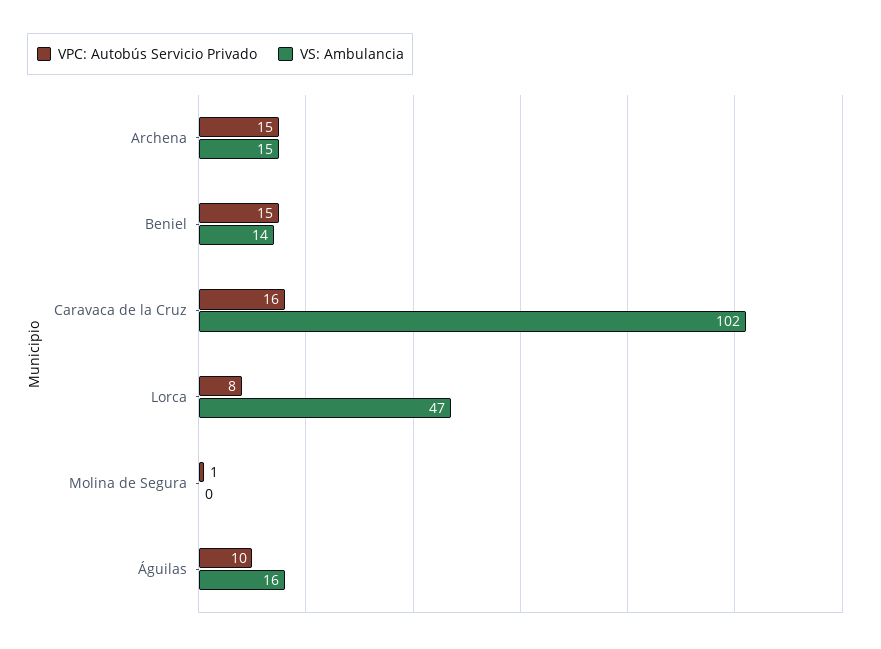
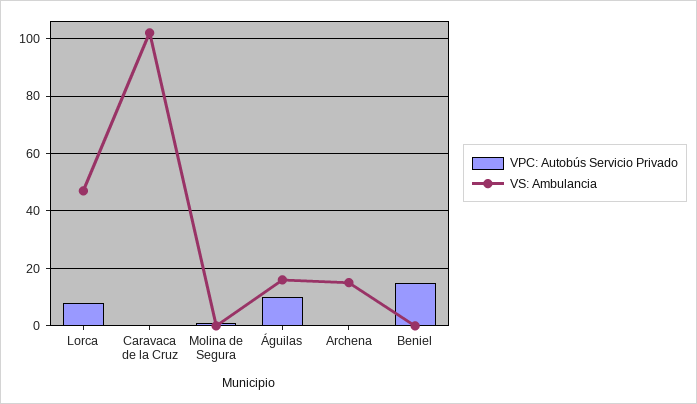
VPC: Autobús Servicio Privado, Archena: 15 -> 0
VS: Ambulancia, Beniel: 14 -> 0
VPC: Autobús Servicio Privado, Caravaca de la Cruz: 16 -> 0

